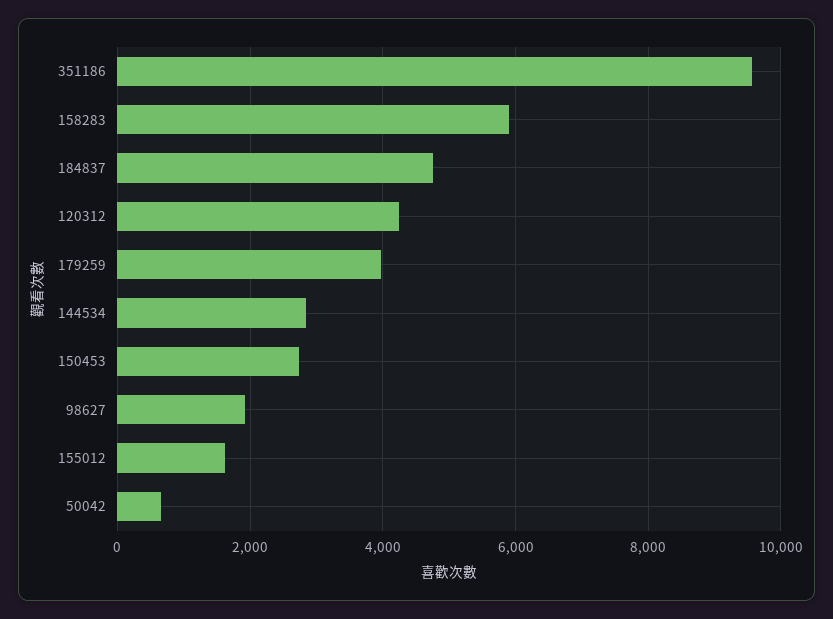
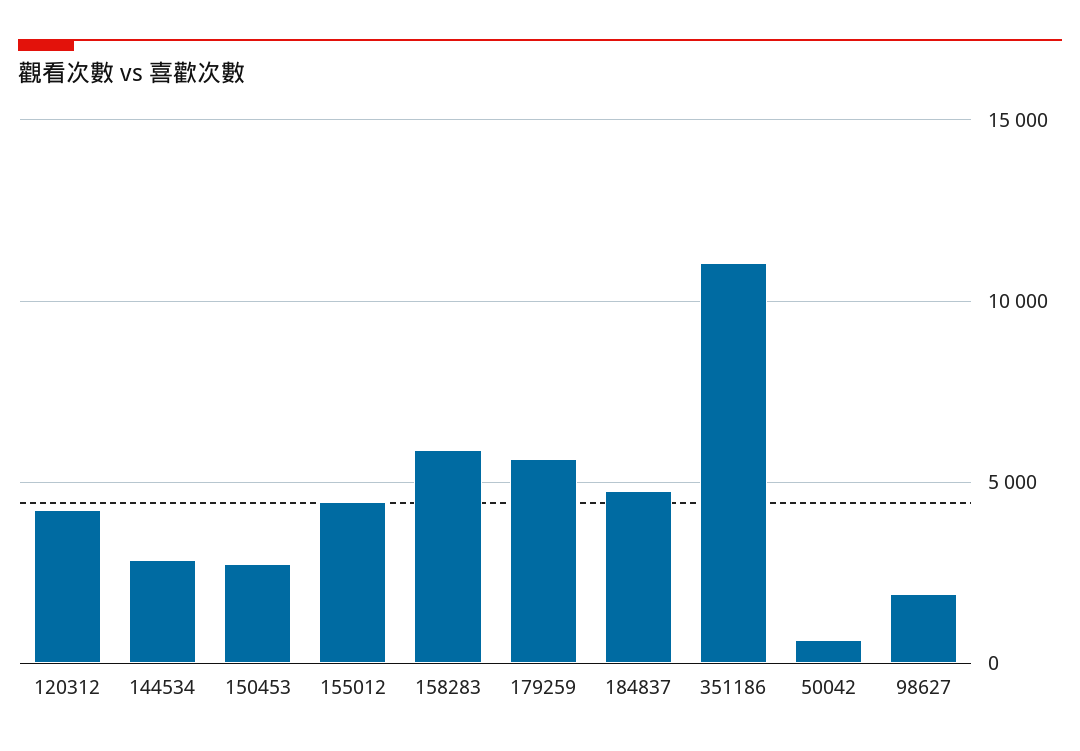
351186: 9600 -> 11000
179259: 4000 -> 5500
155012: 1600 -> 4500

